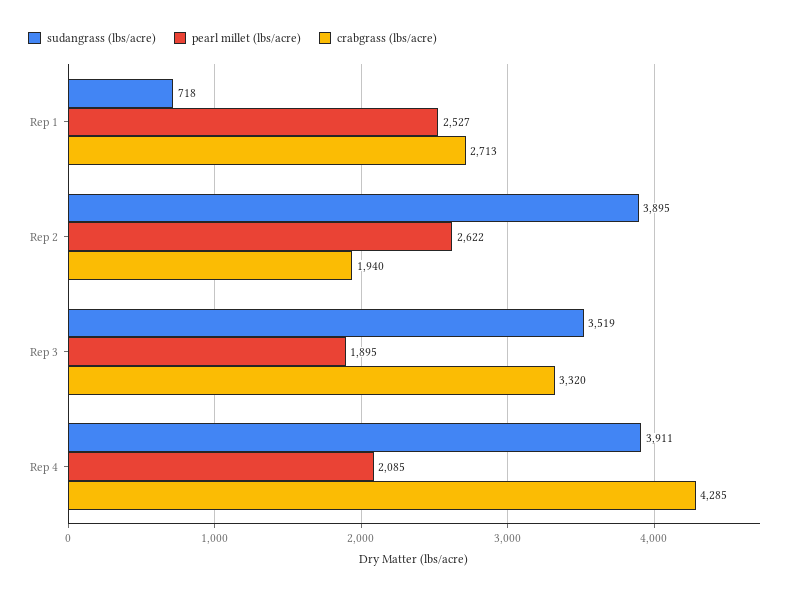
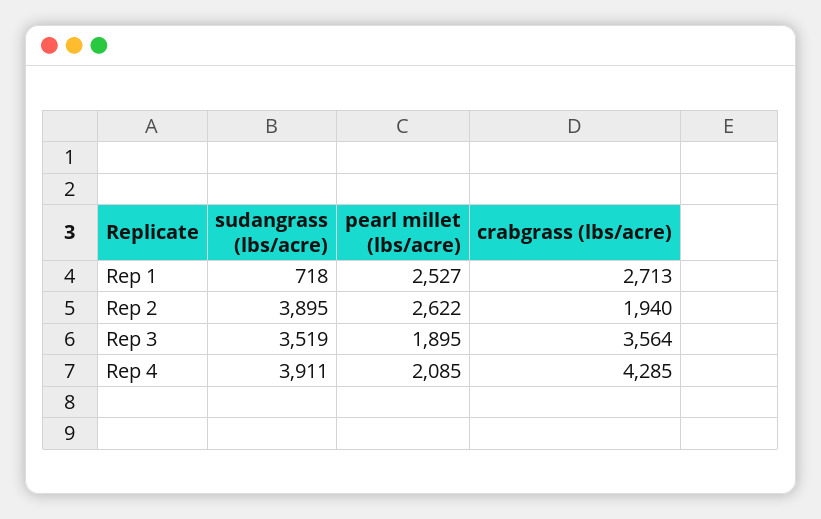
crabgrass (lbs/acre), Rep 3: 3320 -> 3564

